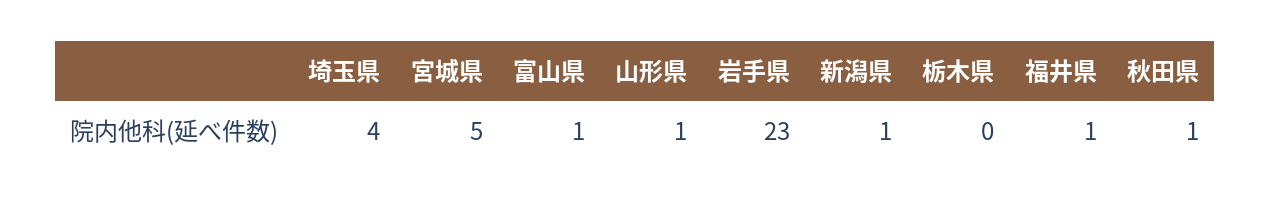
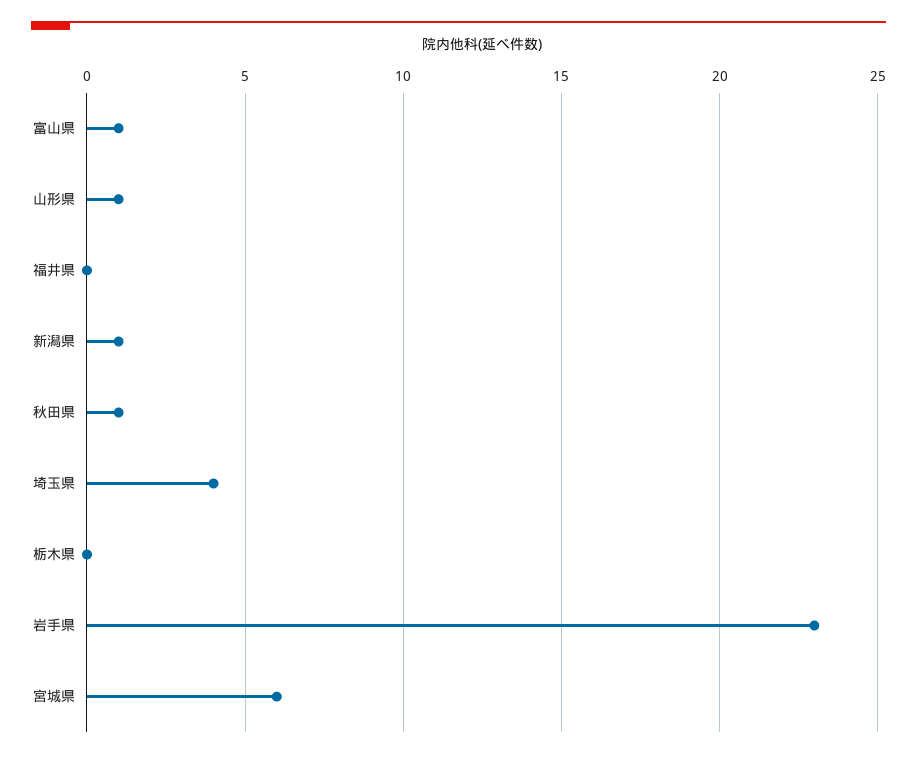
宮城県: 5 -> 6
福井県: 1 -> 0

